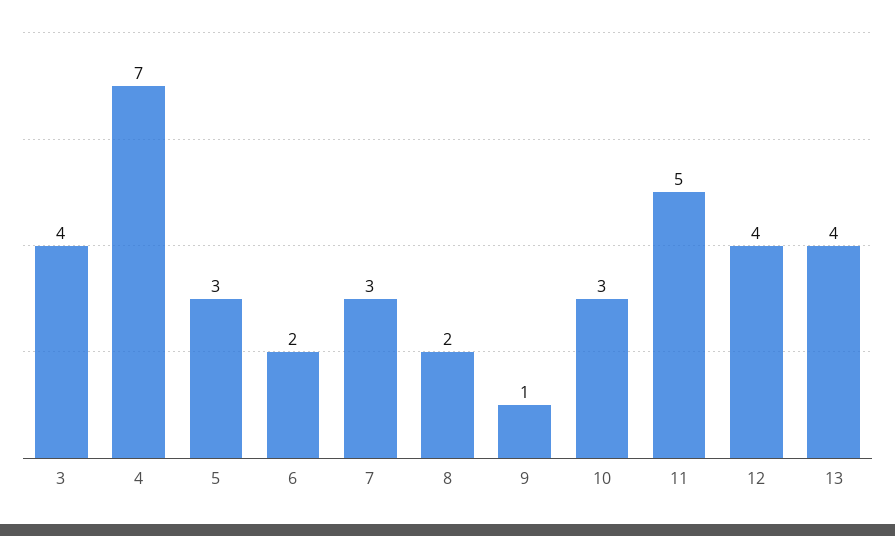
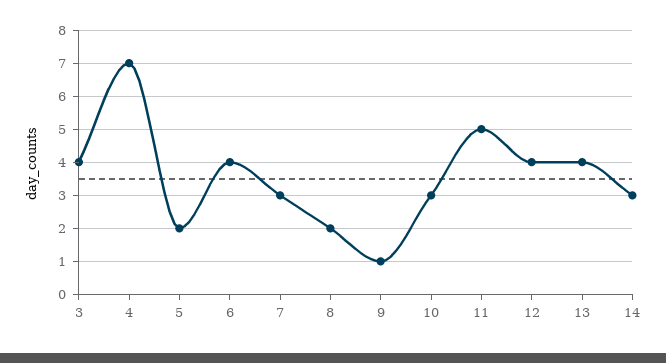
5: 3 -> 2
6: 2 -> 4
14: none -> 3

